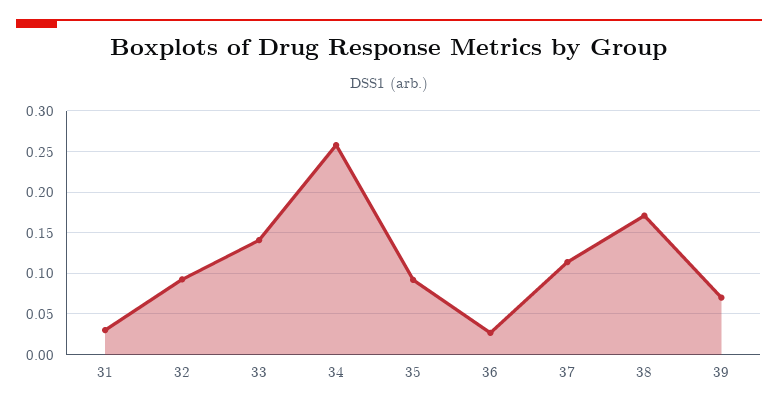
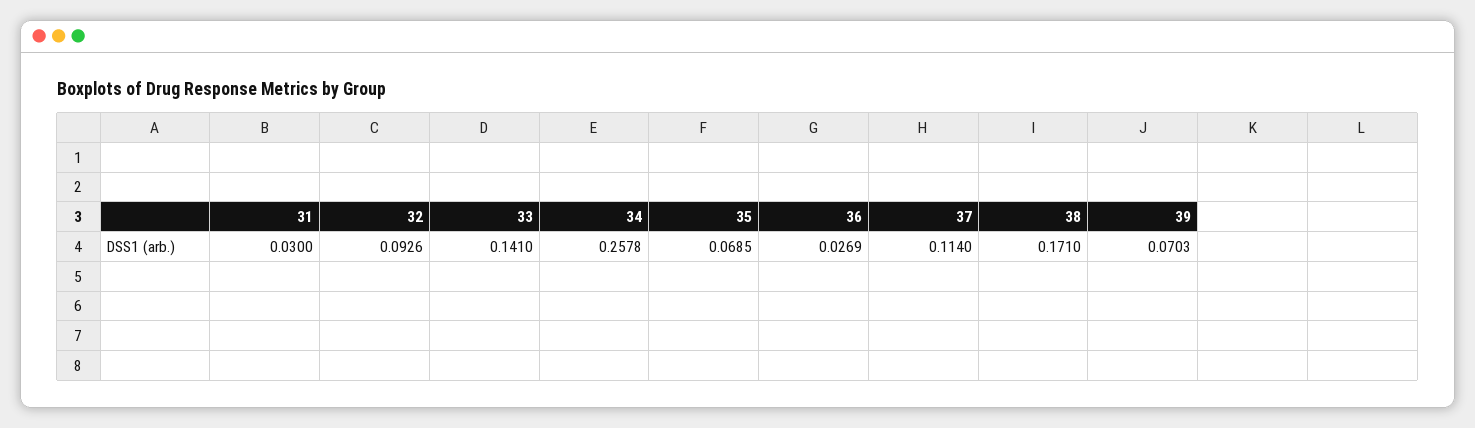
35: 0.09 -> 0.0685

